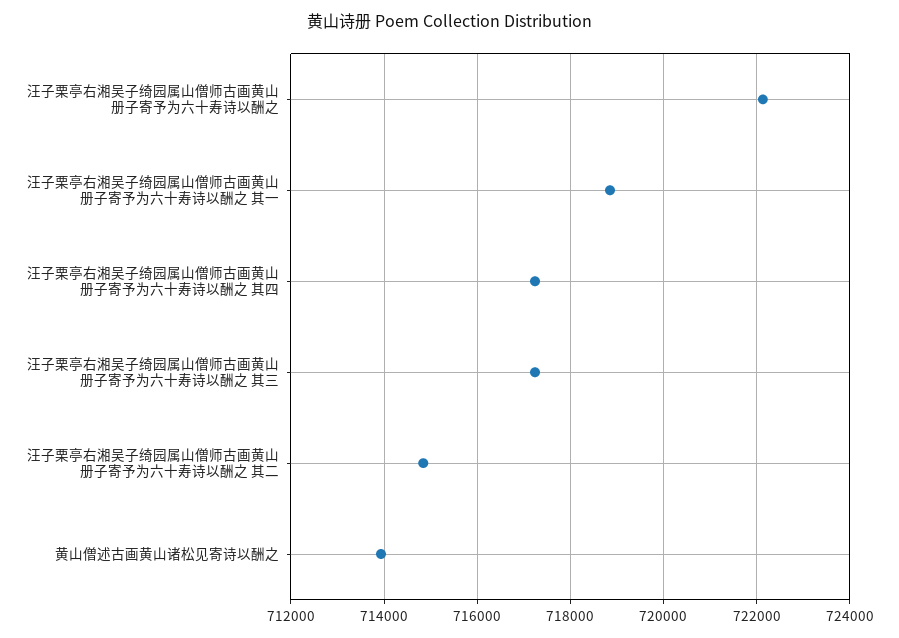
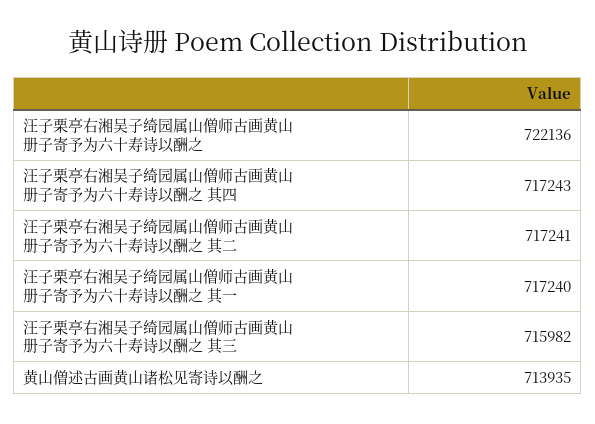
汪子栗亭右湘吴子绮园属山僧师古画黄山册子寄予为六十寿诗以酬之 其一: 718800 -> 717240
汪子栗亭右湘吴子绮园属山僧师古画黄山册子寄予为六十寿诗以酬之 其三: 717200 -> 715982
汪子栗亭右湘吴子绮园属山僧师古画黄山册子寄予为六十寿诗以酬之 其二: 714800 -> 717241

